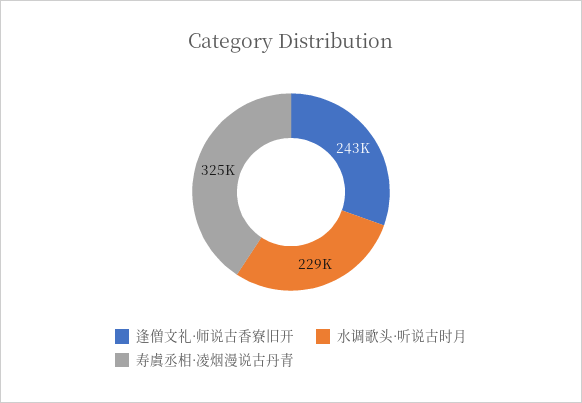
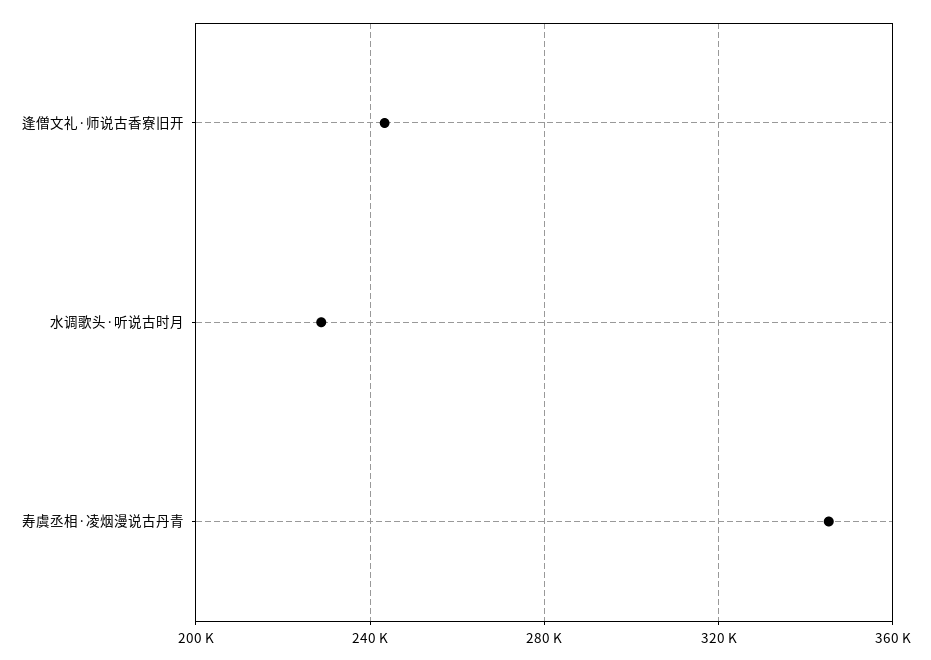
寿虞丞相·凌烟漫说古丹青: 325000 -> 345000

